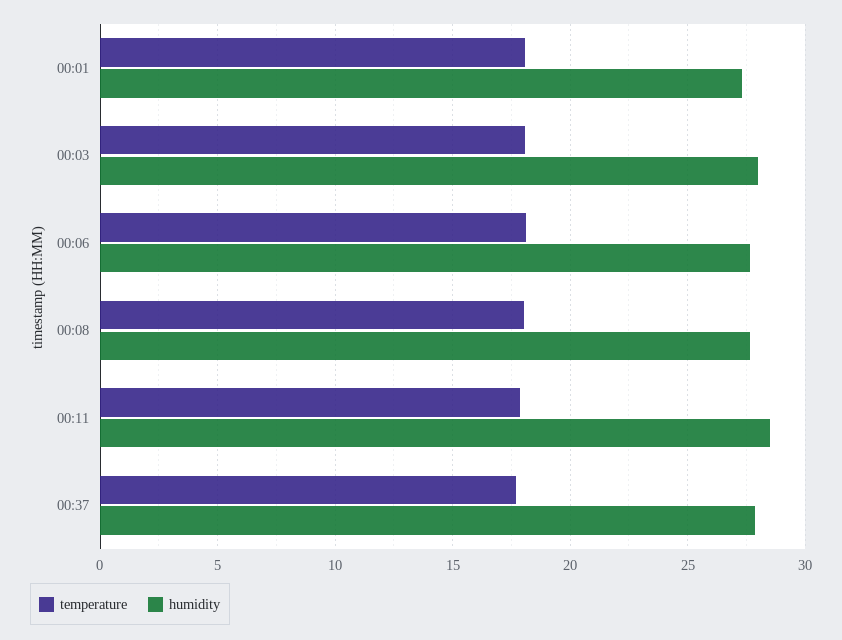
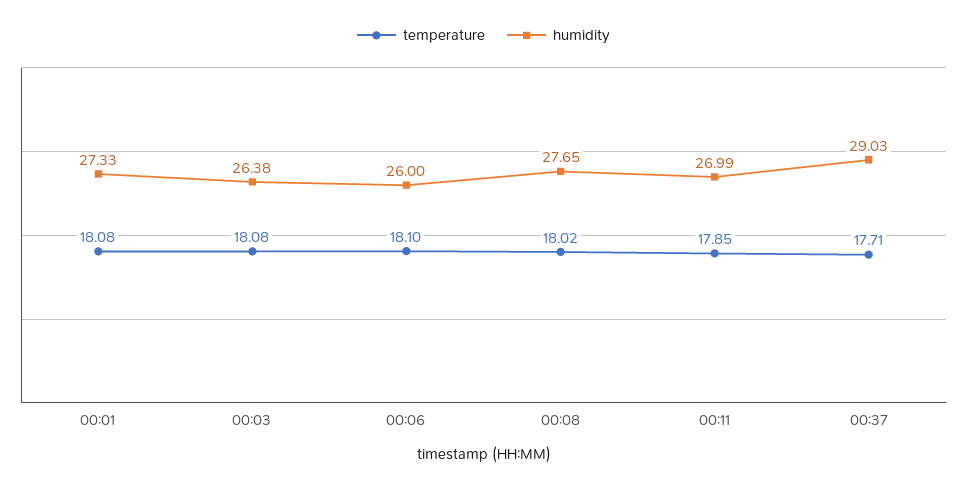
humidity, 00:03: 28 -> 26.38
humidity, 00:06: 27.5 -> 26
humidity, 00:11: 28.5 -> 26.99
humidity, 00:37: 28 -> 29.03

